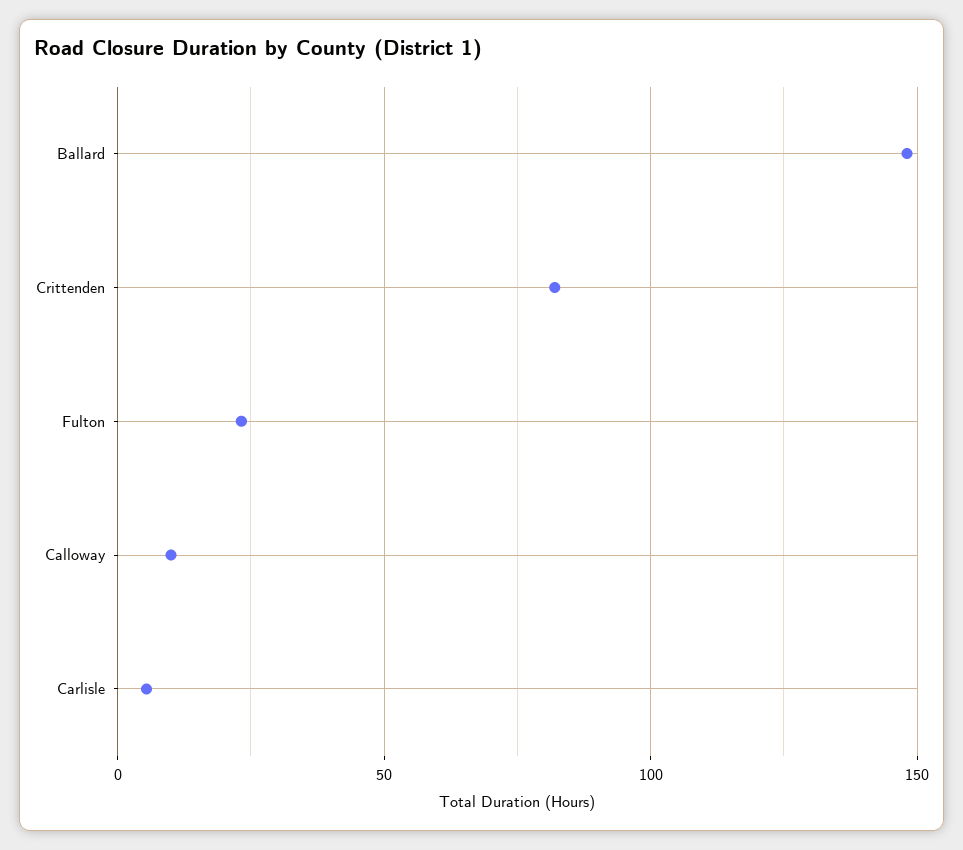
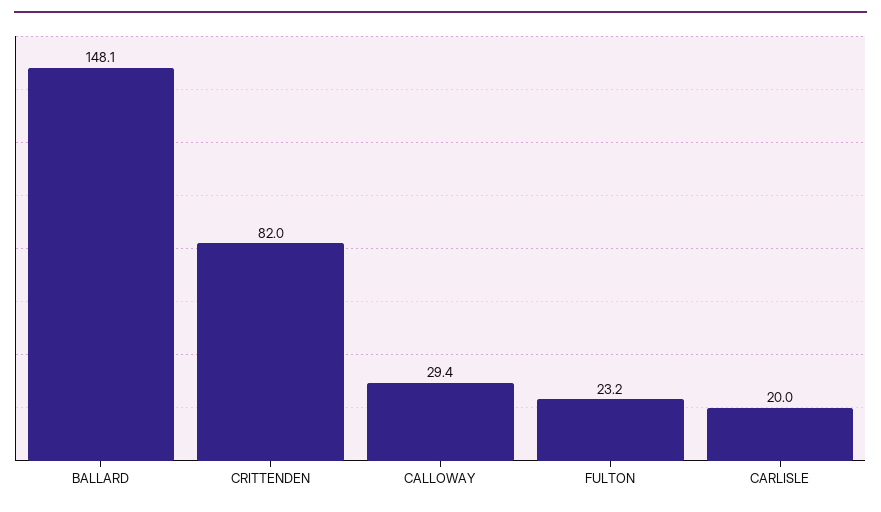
Calloway: 10 -> 29.4
Carlisle: 5 -> 20

